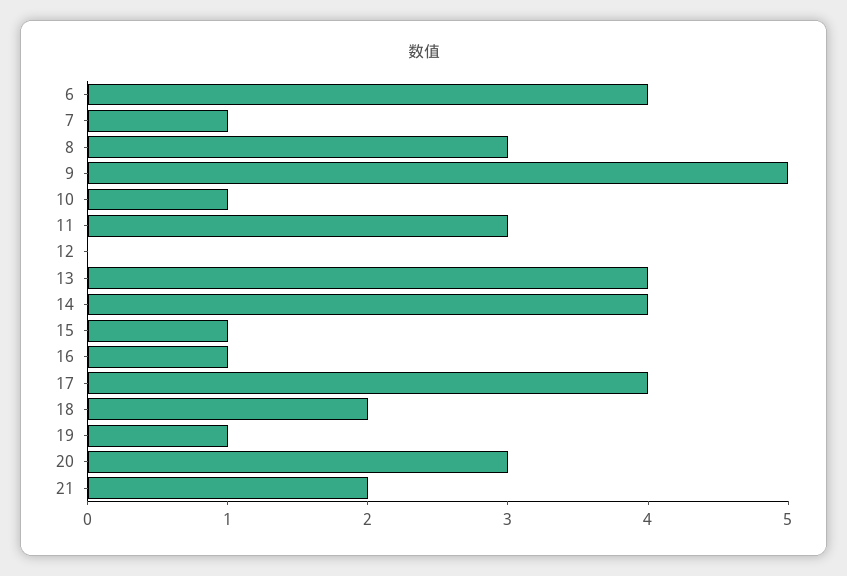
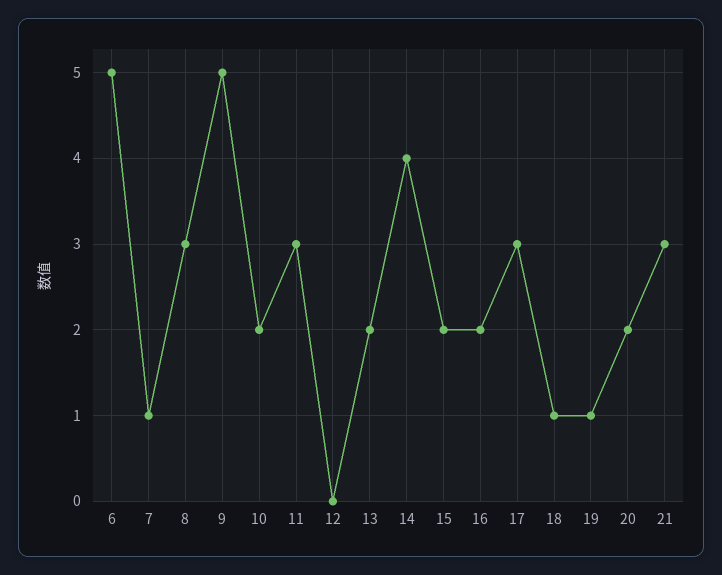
6: 4 -> 5
10: 1 -> 2
13: 4 -> 2
15: 1 -> 2
16: 1 -> 2
17: 4 -> 3
18: 2 -> 1
20: 3 -> 2
21: 2 -> 3

